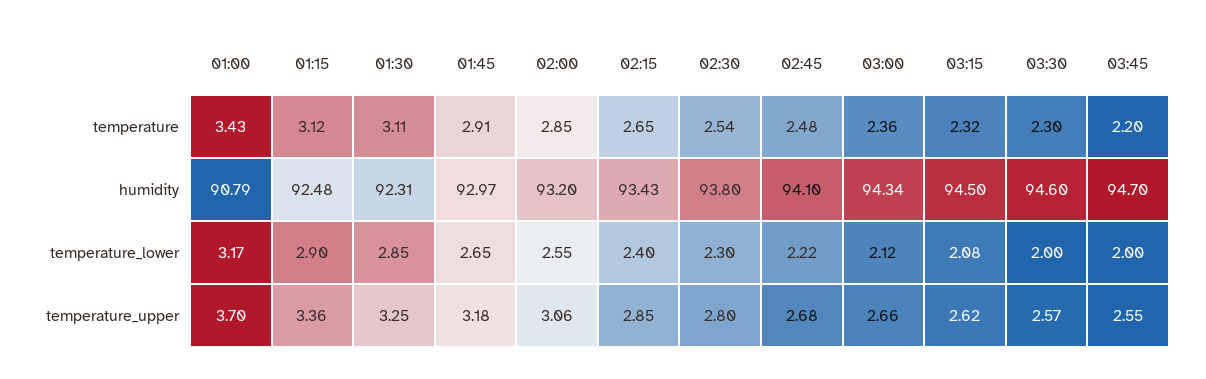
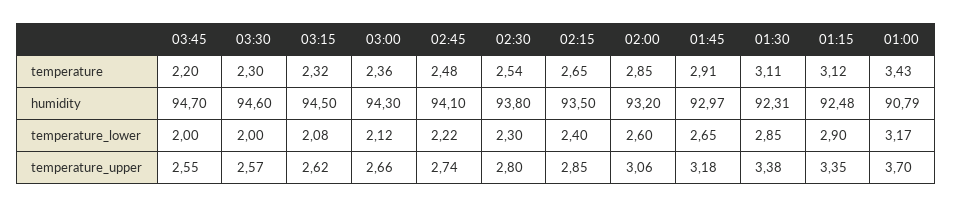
02:15, humidity: 93.43 -> 93.5
03:00, humidity: 94.34 -> 94.3
02:00, temperature_lower: 2.55 -> 2.6
01:15, temperature_upper: 3.36 -> 3.35
01:30, temperature_upper: 3.25 -> 3.38
02:45, temperature_upper: 2.68 -> 2.74

